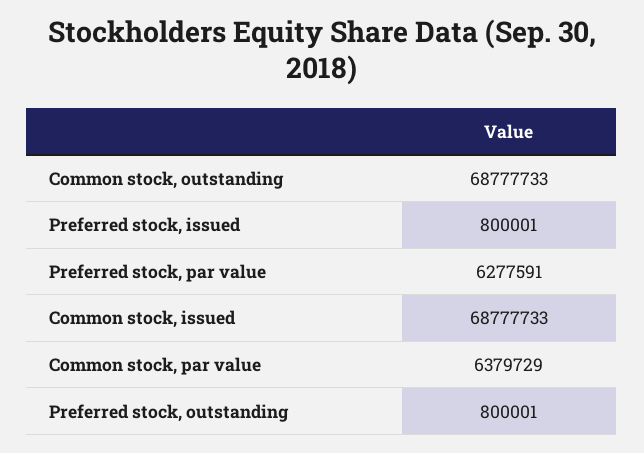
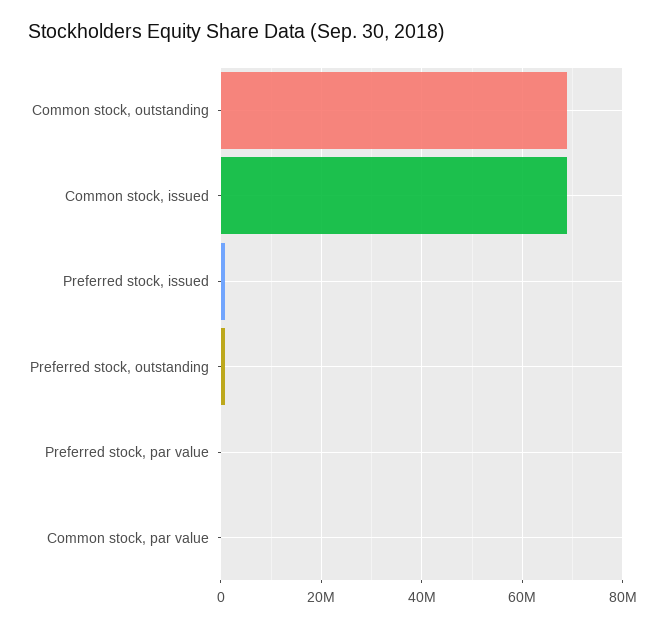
Preferred stock, par value: 6277591 -> 0
Common stock, par value: 6379729 -> 0

